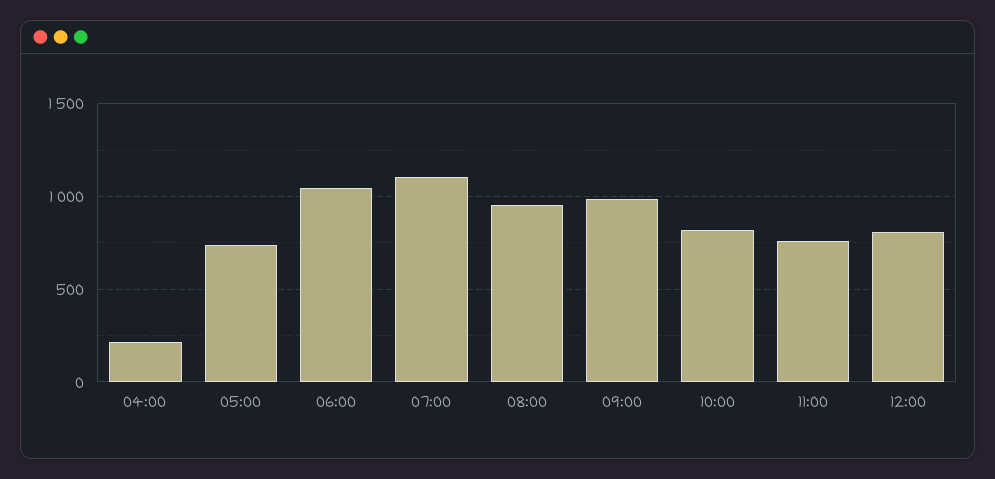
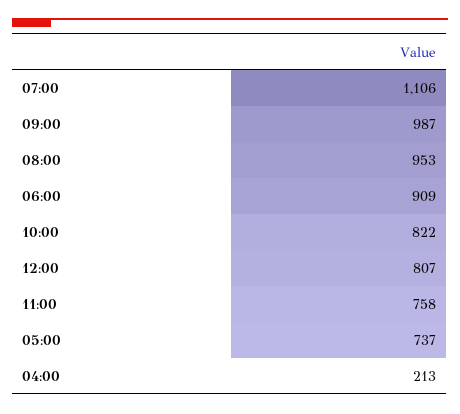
06:00: 1050 -> 909

